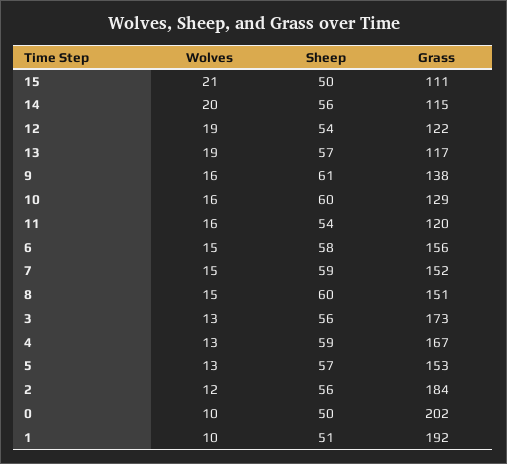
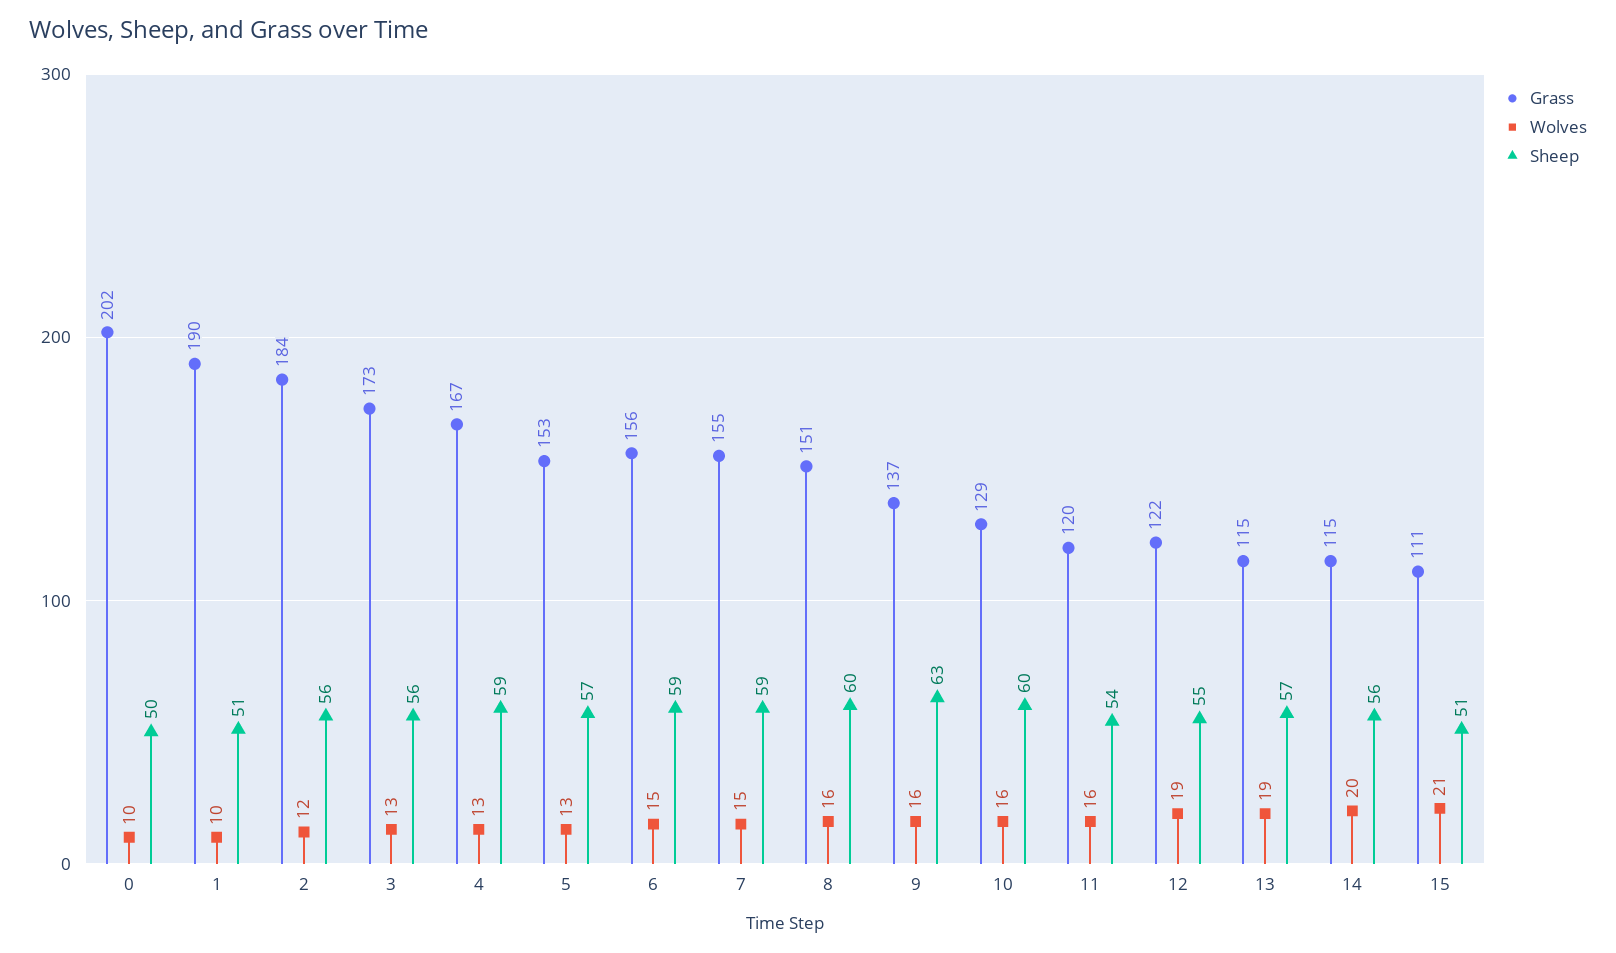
Sheep, 15: 50 -> 51
Sheep, 12: 54 -> 55
Grass, 13: 117 -> 115
Sheep, 9: 61 -> 63
Grass, 9: 138 -> 137
Sheep, 6: 58 -> 59
Grass, 7: 152 -> 155
Wolves, 8: 15 -> 16
Grass, 1: 192 -> 190

